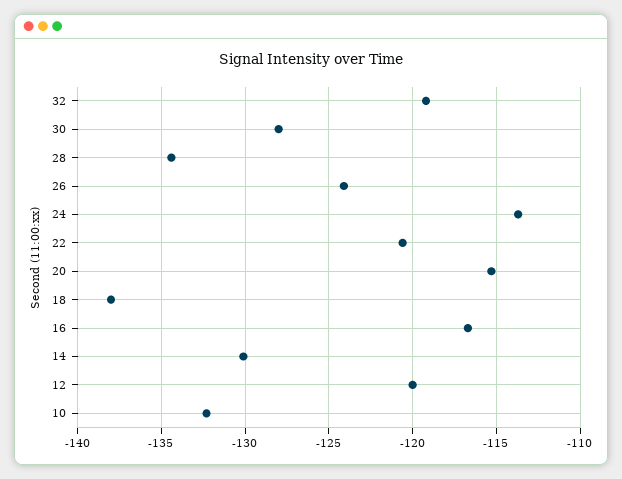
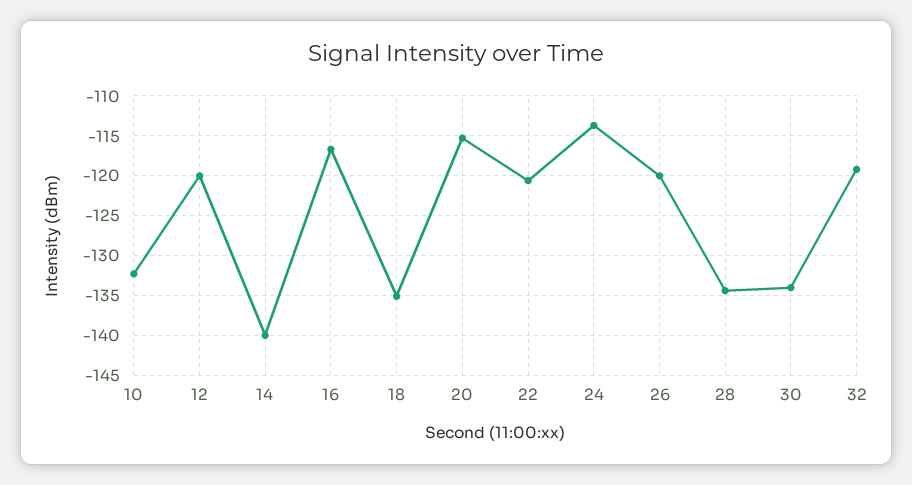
30: -128 -> -134
26: -124 -> -120
18: -138 -> -135
14: -130 -> -140

